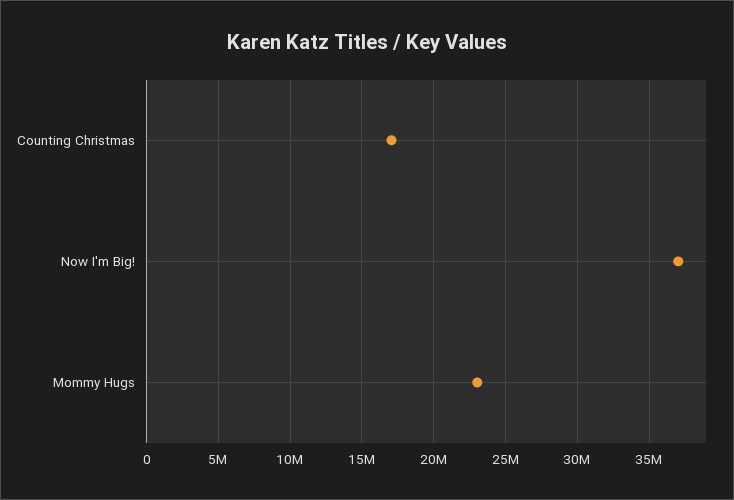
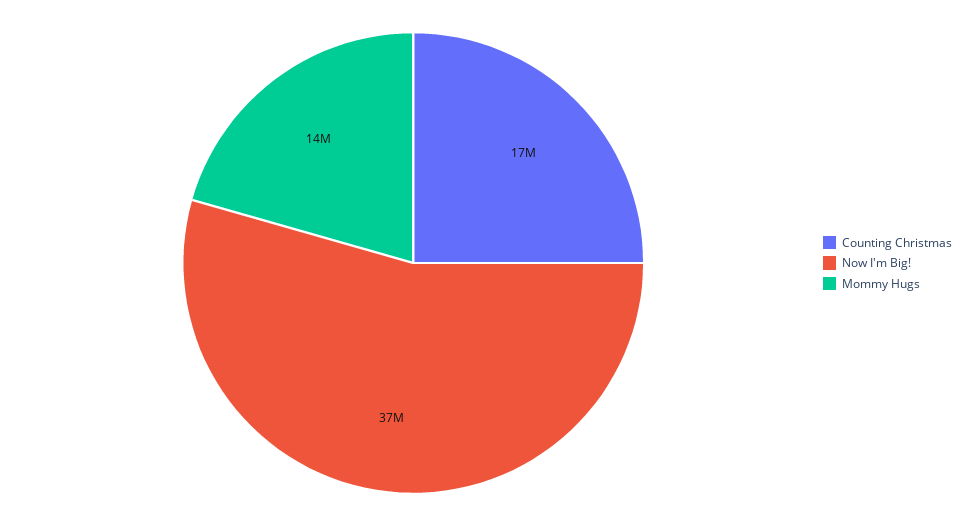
Mommy Hugs: 23000000 -> 14000000

